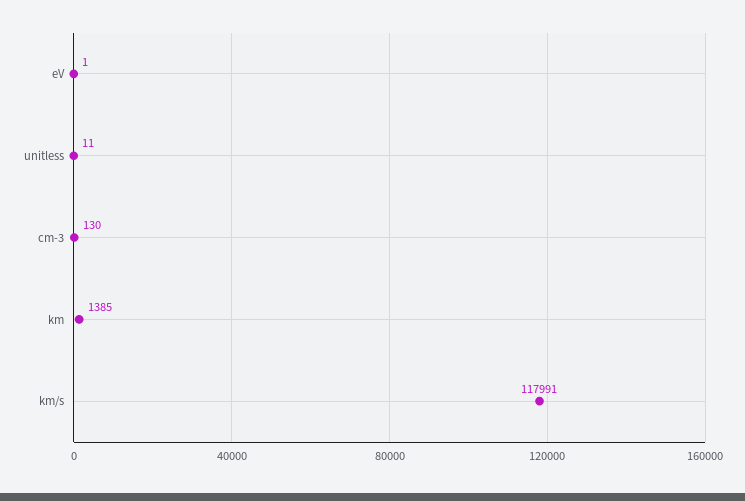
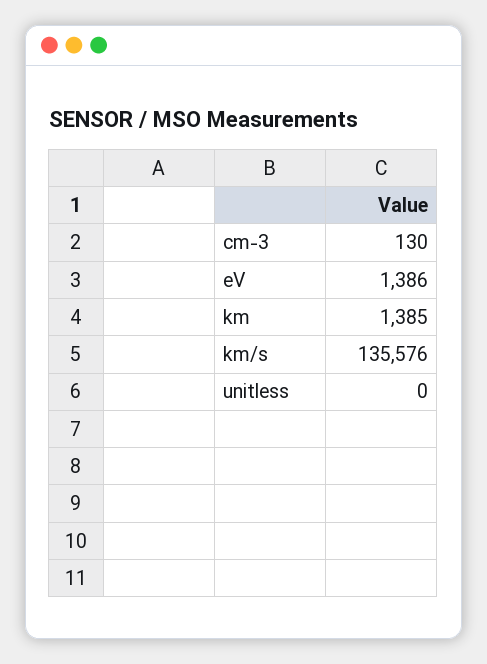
eV: 1 -> 1386
unitless: 11 -> 0
km/s: 117991 -> 135576

